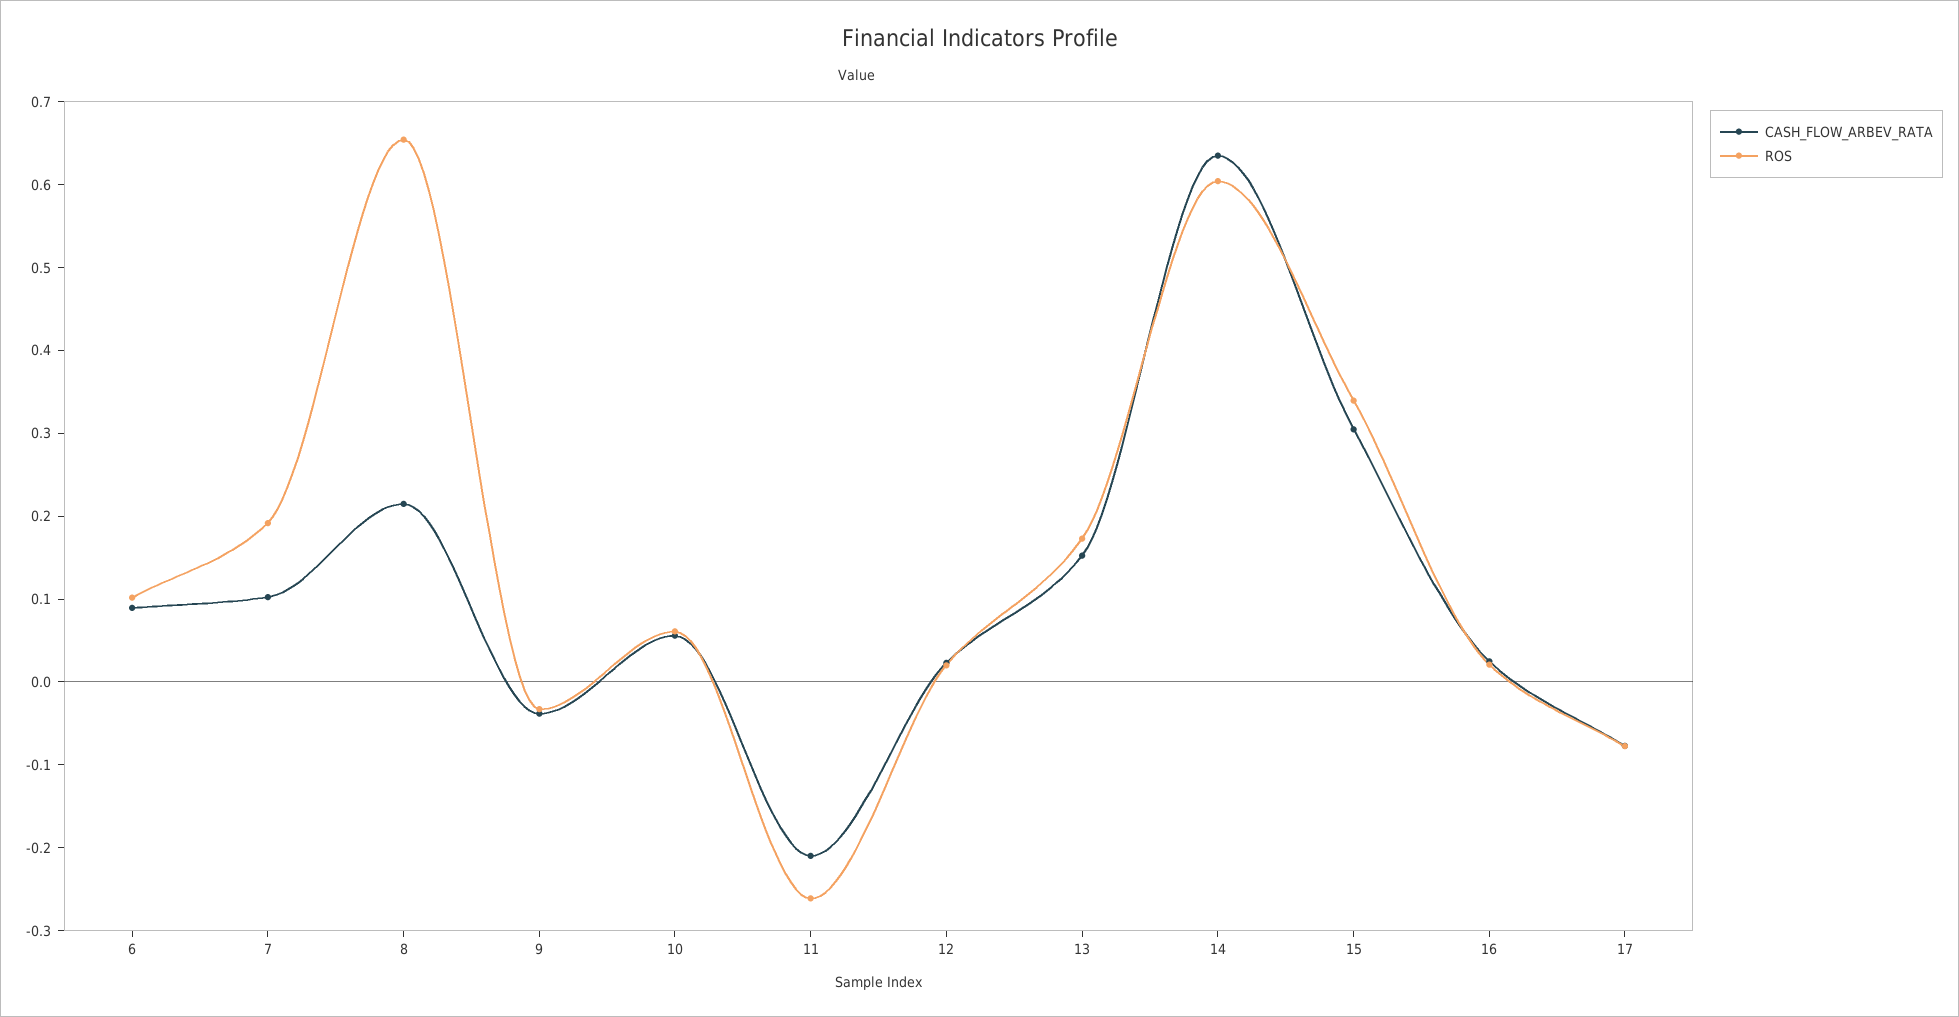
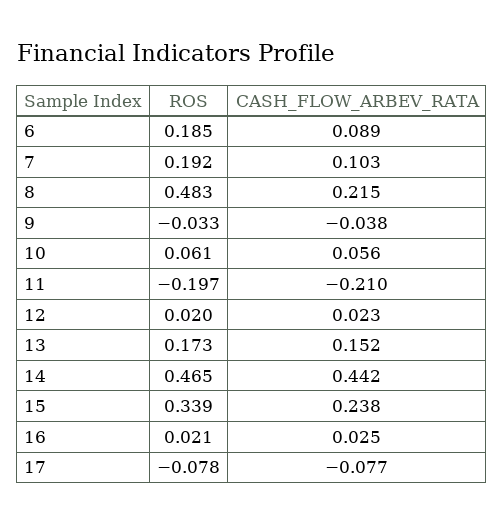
ROS, 6: 0.1 -> 0.185
ROS, 8: 0.66 -> 0.483
ROS, 11: -0.26 -> -0.197
CASH_FLOW_ARBEV_RATA, 14: 0.64 -> 0.442
ROS, 14: 0.6 -> 0.465
CASH_FLOW_ARBEV_RATA, 15: 0.3 -> 0.238

